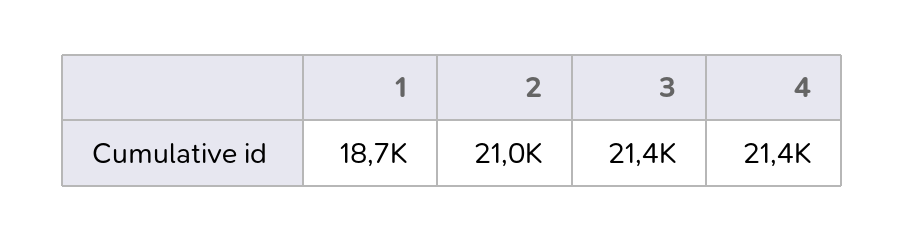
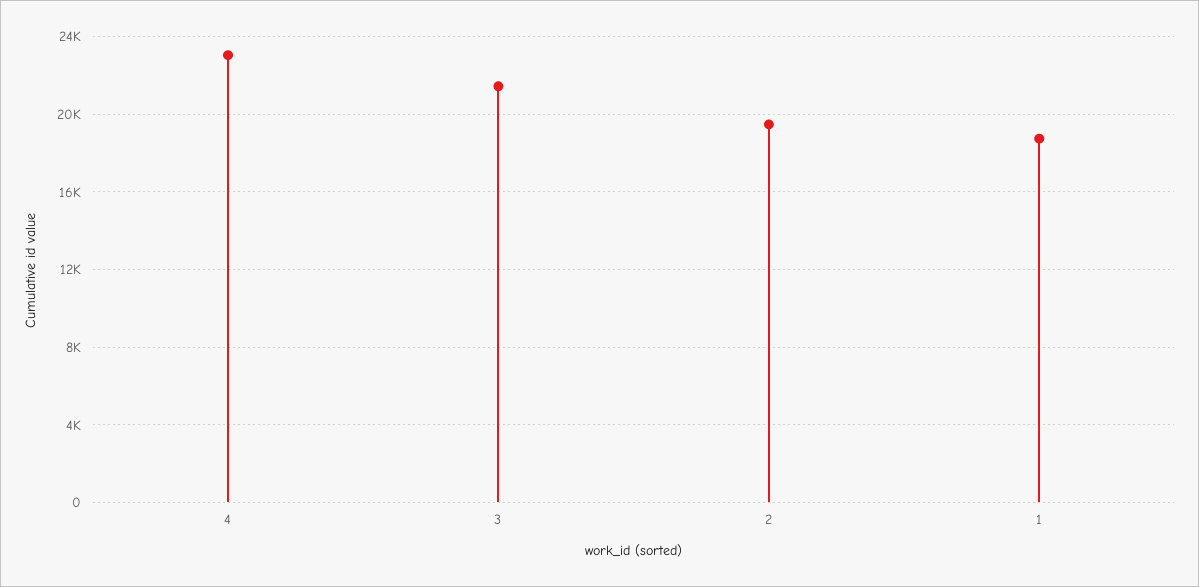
2: 21000 -> 19500
4: 21400 -> 23000

